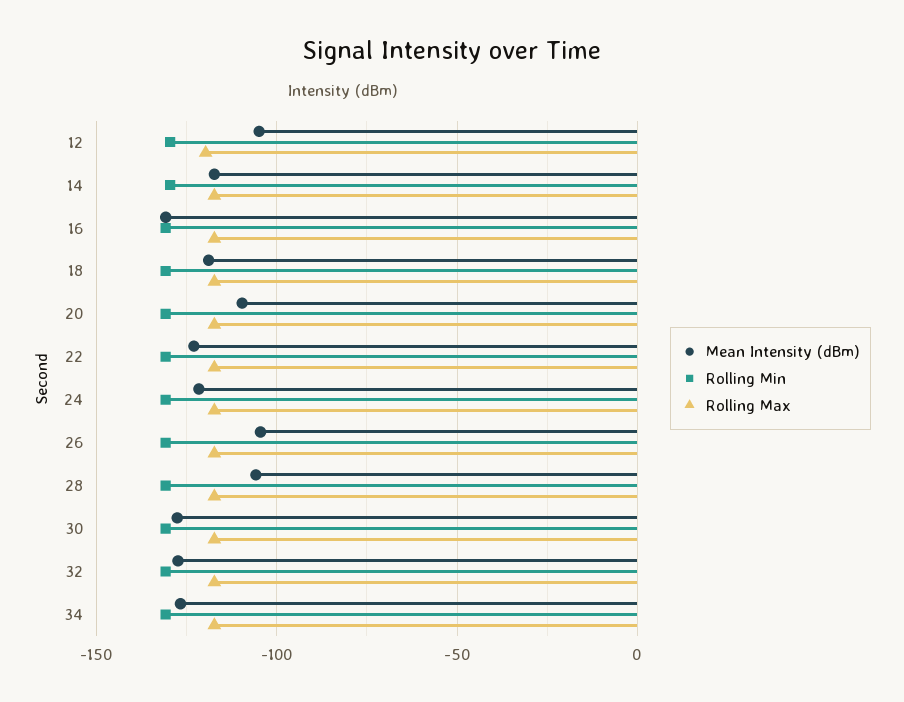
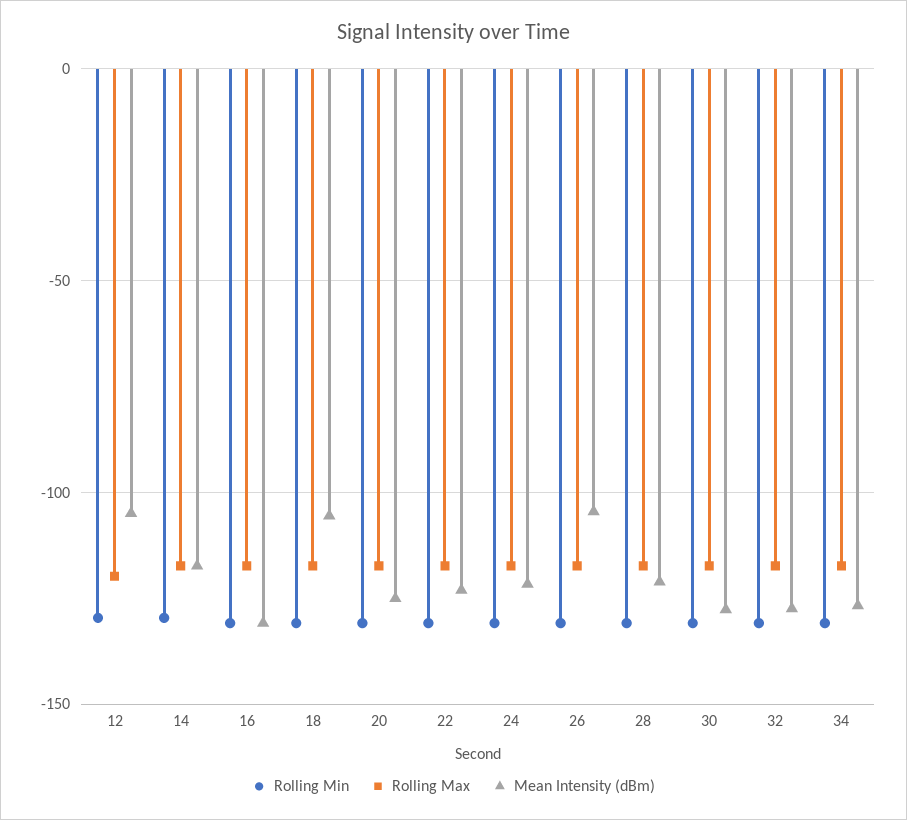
Mean Intensity (dBm), 18: -120 -> -105
Mean Intensity (dBm), 20: -110 -> -125
Mean Intensity (dBm), 28: -105 -> -120

